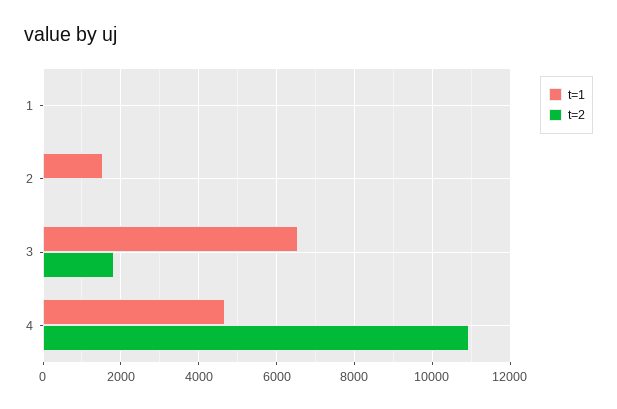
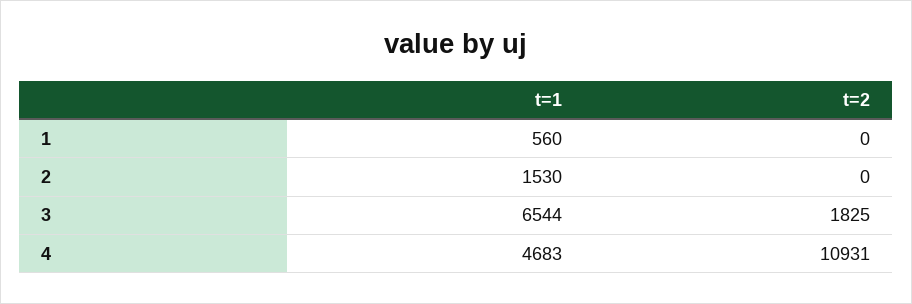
t=1, 1: 0 -> 560

